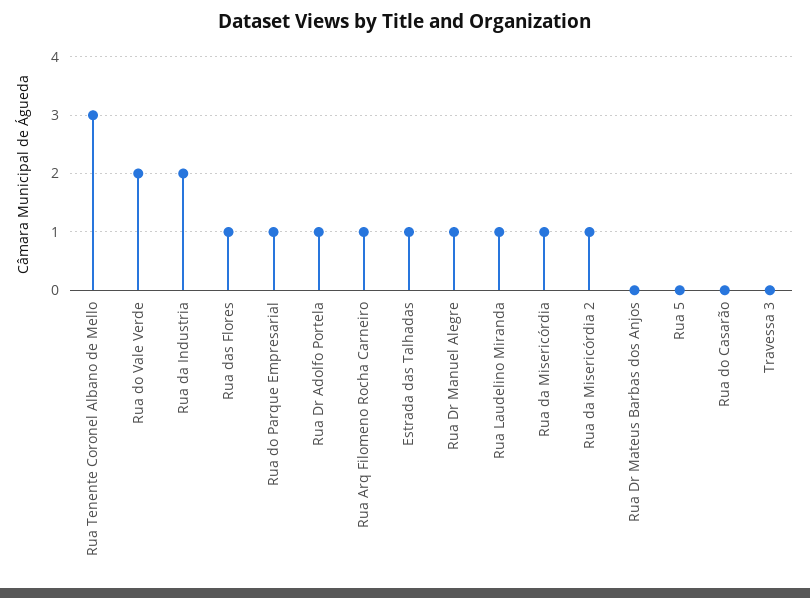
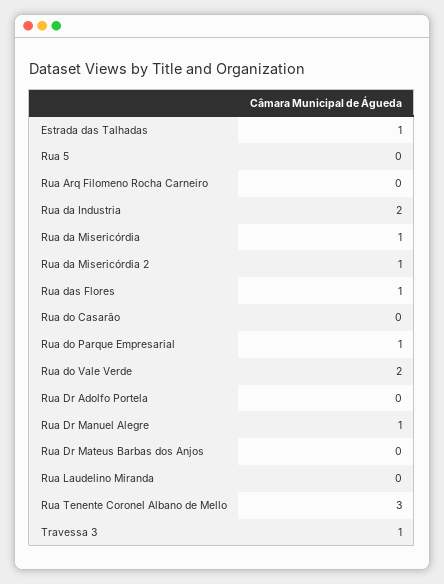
Rua Dr Adolfo Portela: 1 -> 0
Rua Arq Filomeno Rocha Carneiro: 1 -> 0
Rua Laudelino Miranda: 1 -> 0
Travessa 3: 0 -> 1

